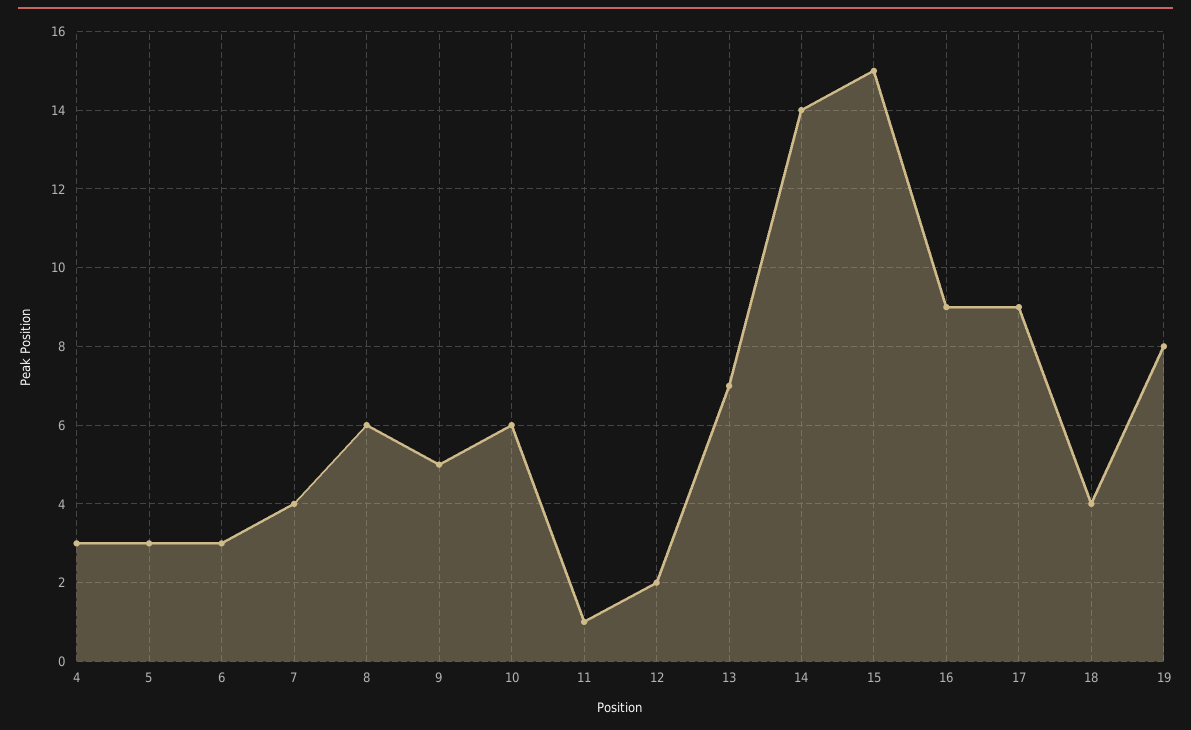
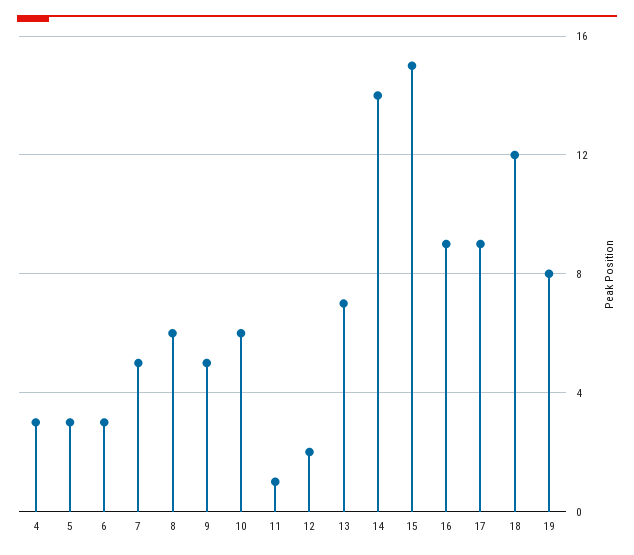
7: 4 -> 5
18: 4 -> 12

